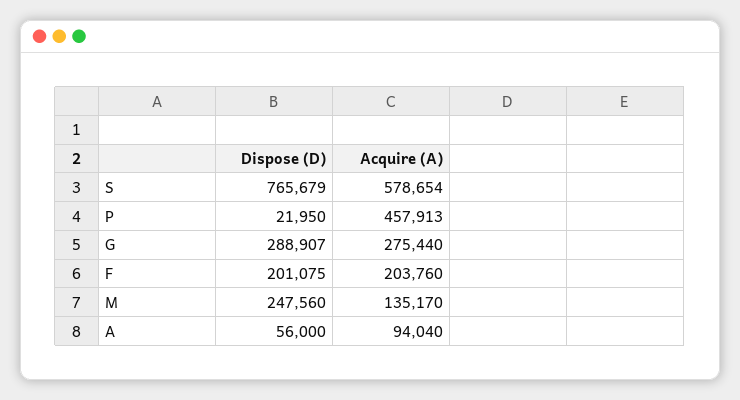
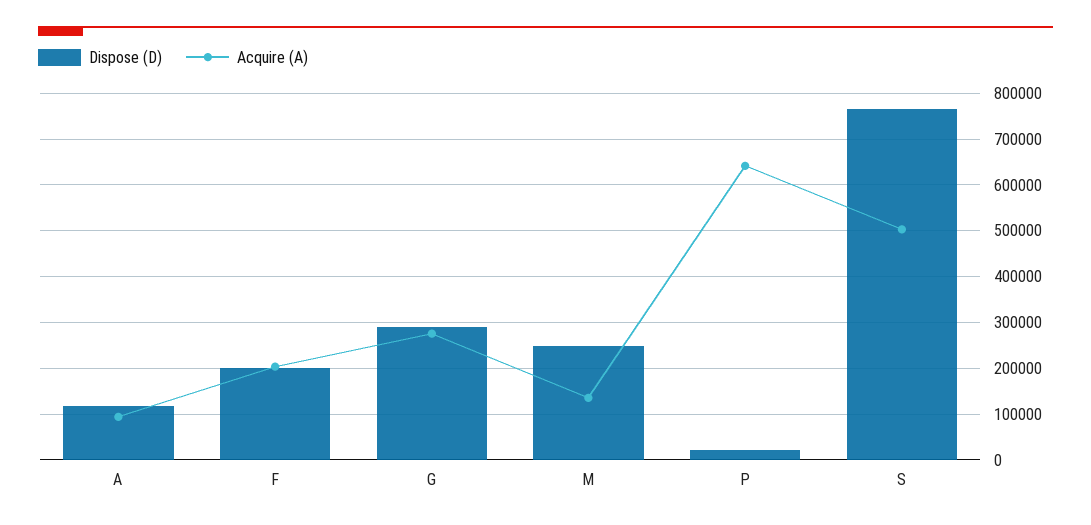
Acquire (A), S: 578654 -> 500000
Acquire (A), P: 457913 -> 640000
Dispose (D), A: 56000 -> 120000

